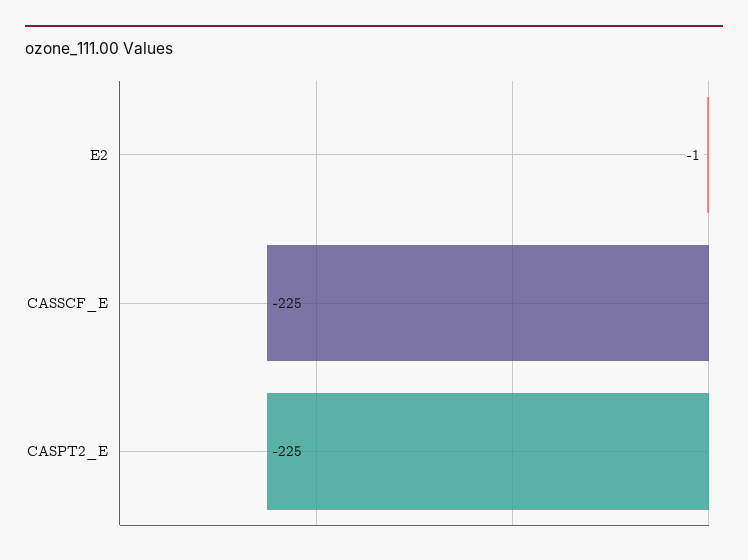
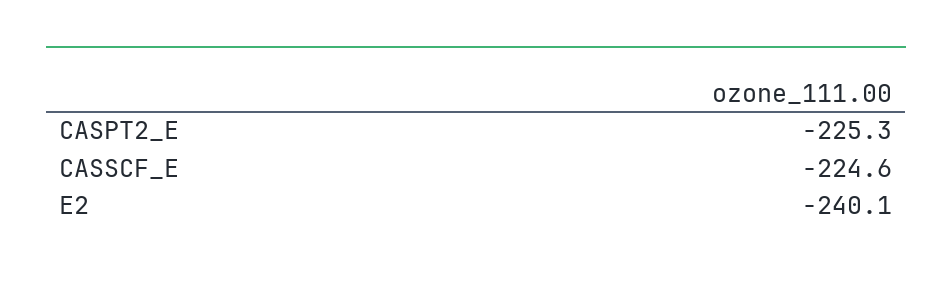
E2: -1 -> -240.1

